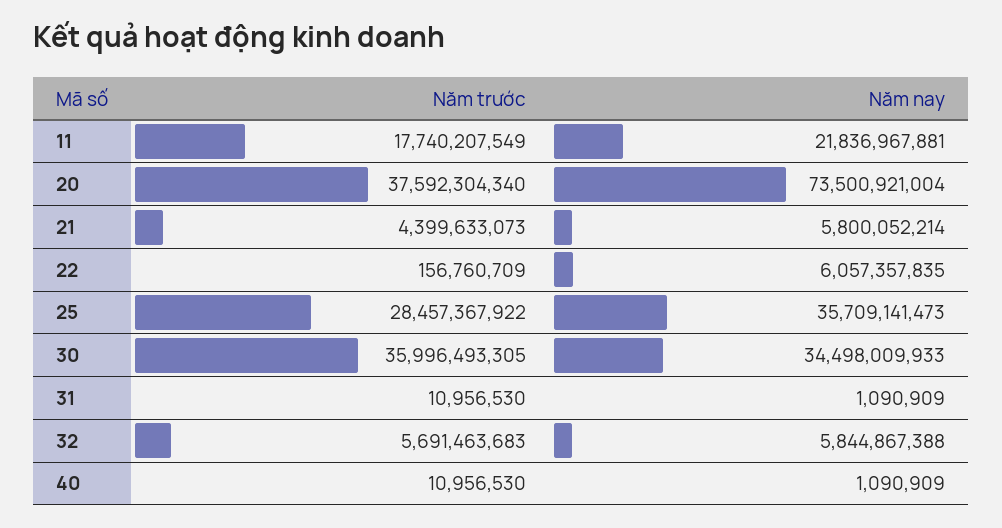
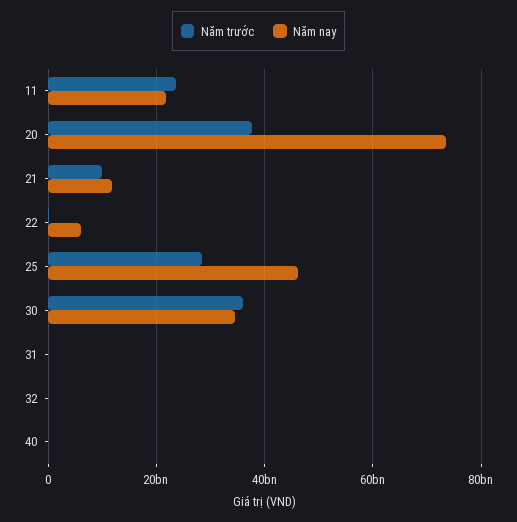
Năm trước, 11: 17740207549 -> 24000000000
Năm trước, 21: 4399633073 -> 10000000000
Năm nay, 21: 5800052214 -> 12000000000
Năm nay, 25: 35709141473 -> 46000000000
Năm trước, 32: 5691463683 -> 0
Năm nay, 32: 5844867388 -> 0

